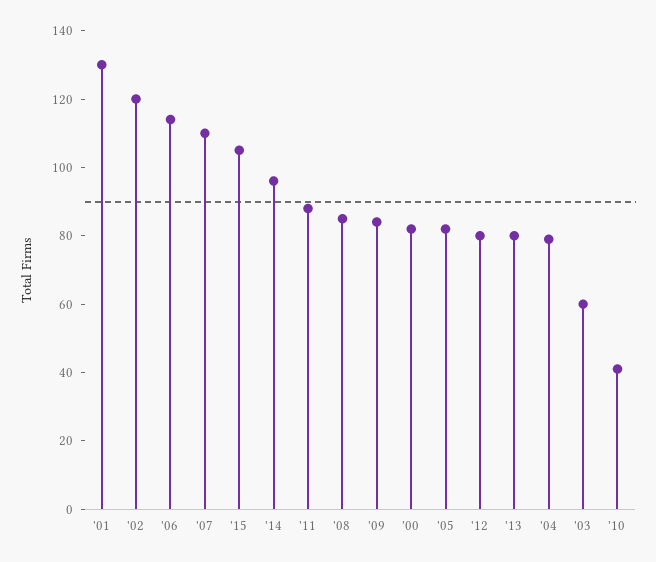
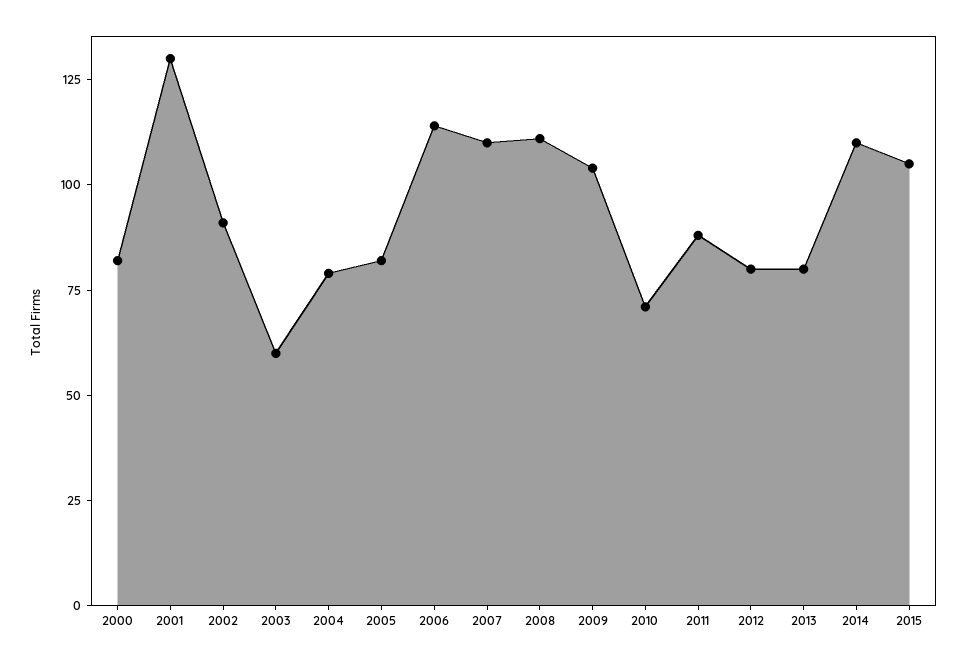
'02: 120 -> 90
'14: 95 -> 110
'08: 85 -> 110
'09: 85 -> 105
'10: 40 -> 70

